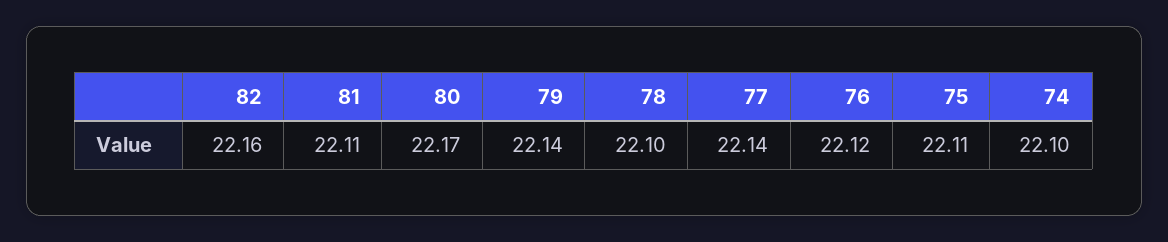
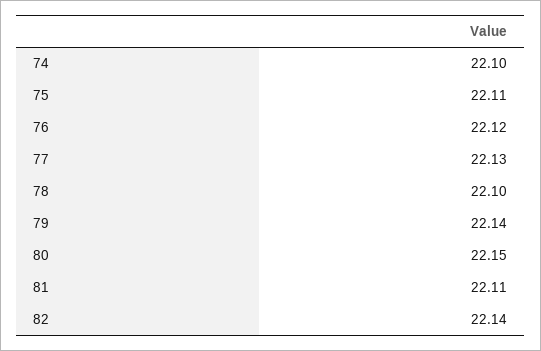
82: 22.16 -> 22.14
80: 22.17 -> 22.15
77: 22.14 -> 22.13

